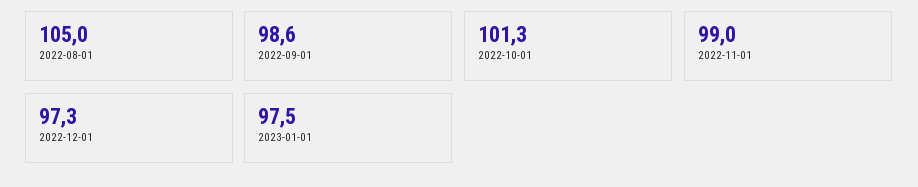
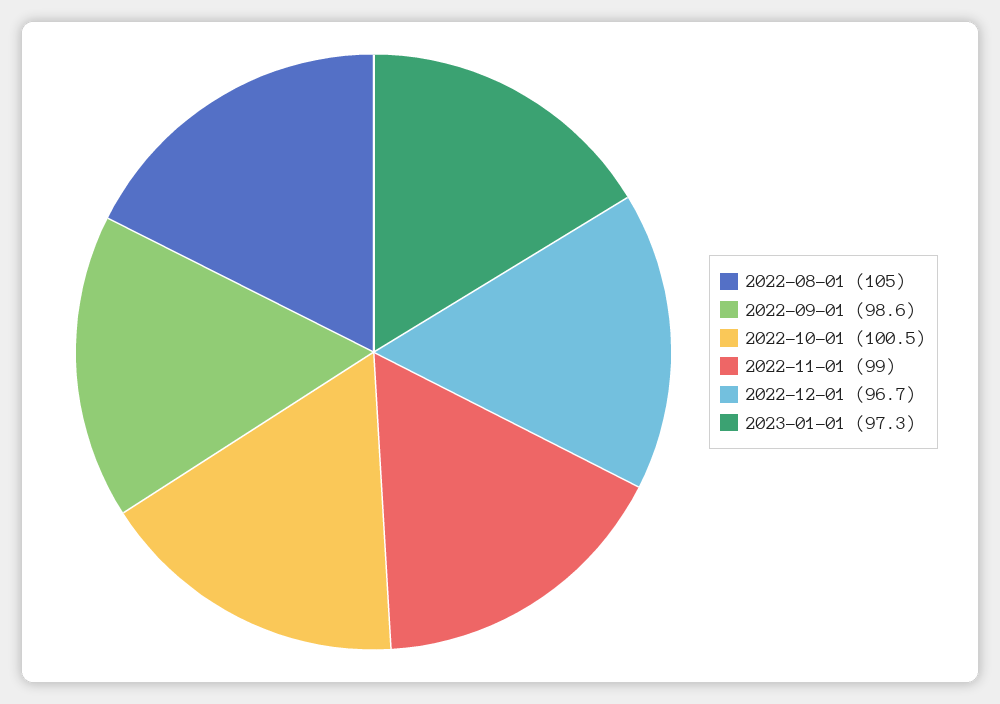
2022-10-01: 101.3 -> 100.5
2022-12-01: 97.3 -> 96.7
2023-01-01: 97.5 -> 97.3

